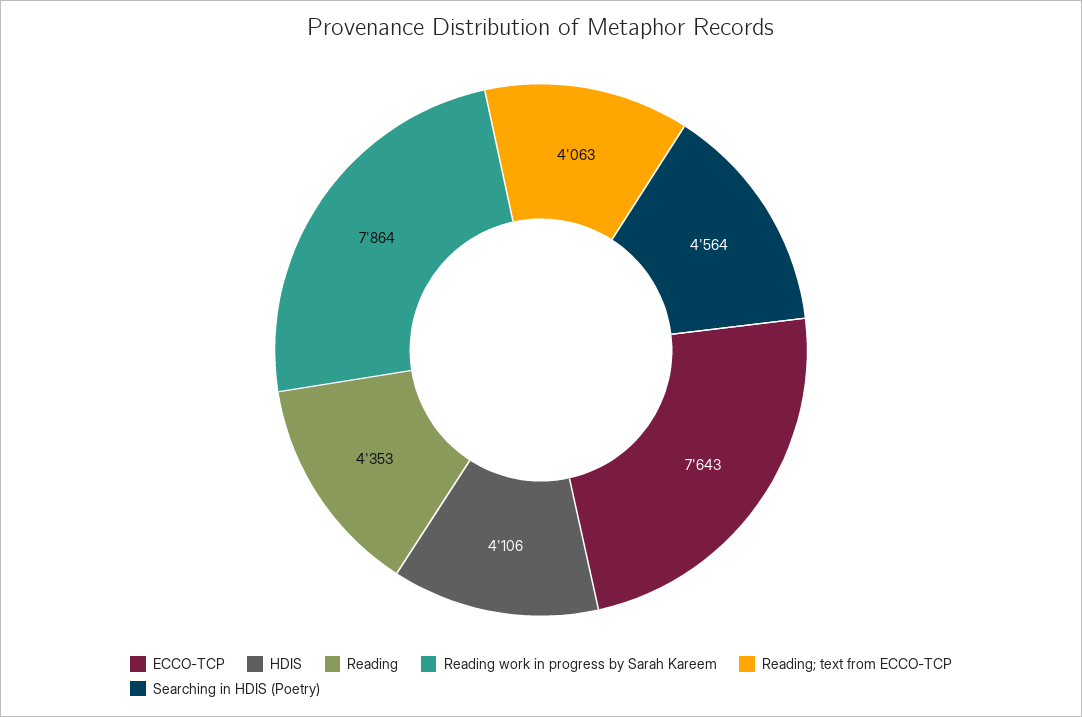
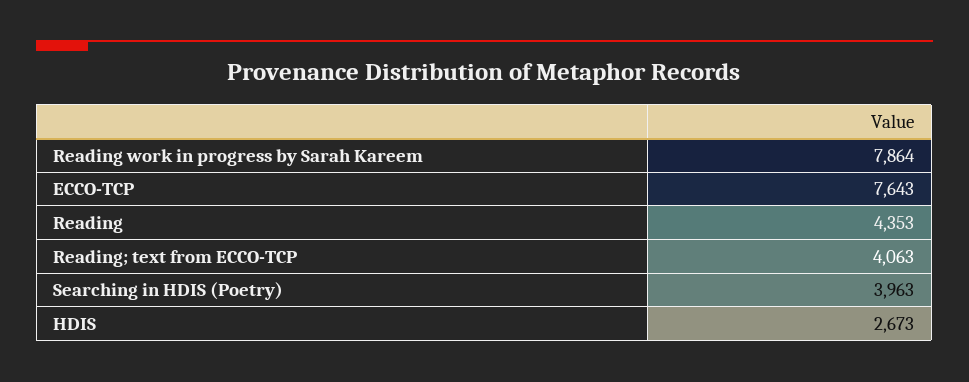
HDIS: 4106 -> 2673
Searching in HDIS (Poetry): 4564 -> 3963

